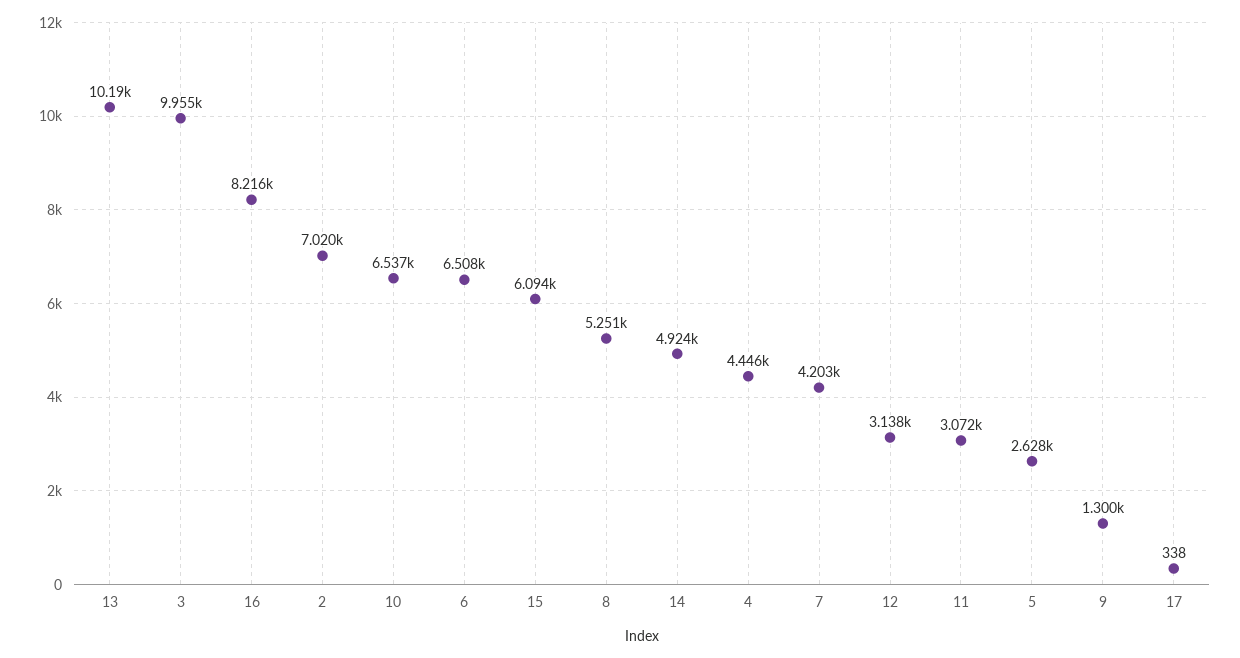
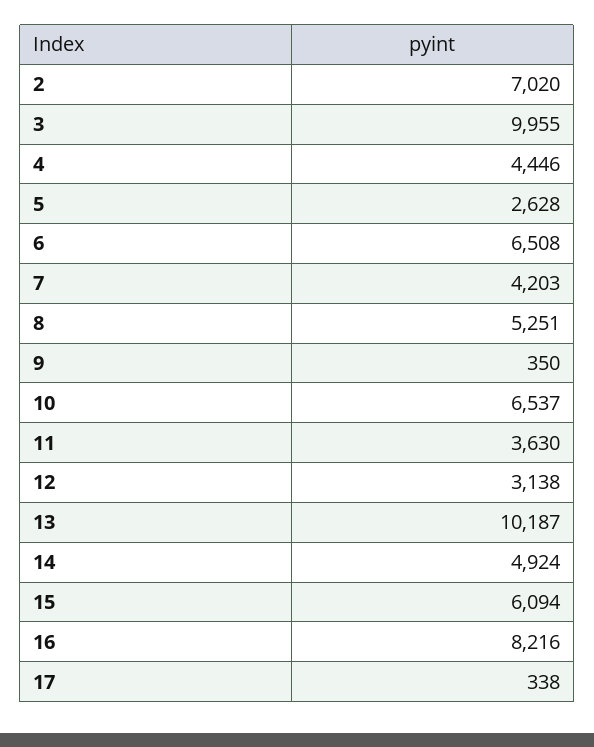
11: 3072 -> 3630
9: 1300 -> 350

